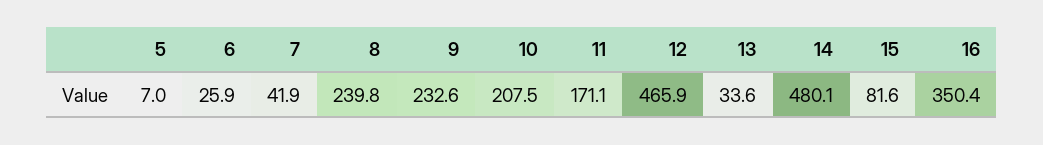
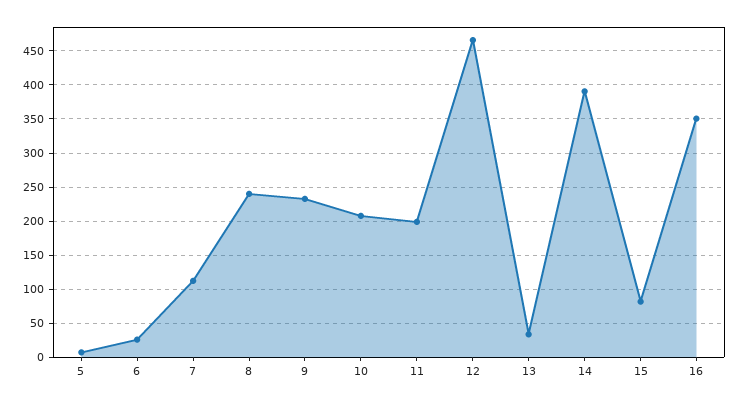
7: 41.9 -> 110
11: 171.1 -> 200
14: 480.1 -> 390

